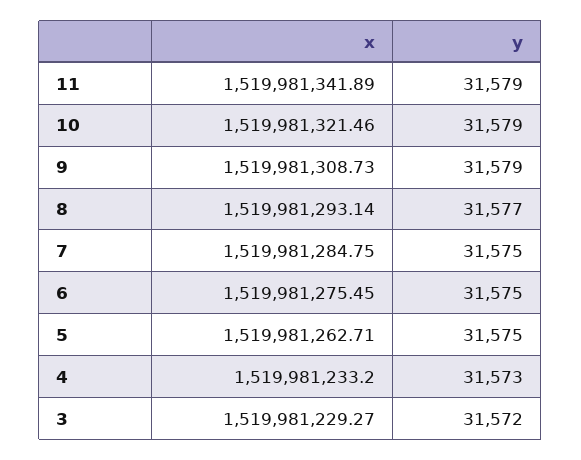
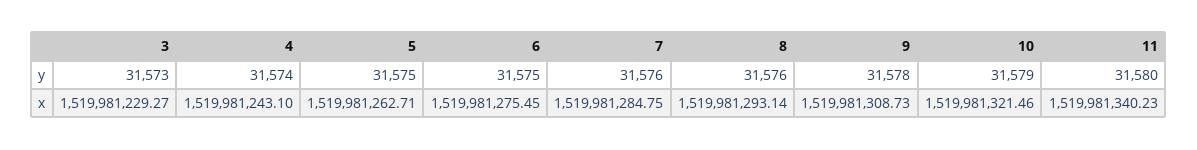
x, 11: 1519981341.89 -> 1519981340.23
y, 11: 31579 -> 31580
y, 9: 31579 -> 31578
y, 8: 31577 -> 31576
y, 7: 31575 -> 31576
x, 4: 1519981233.2 -> 1519981243.1
y, 4: 31573 -> 31574
y, 3: 31572 -> 31573

